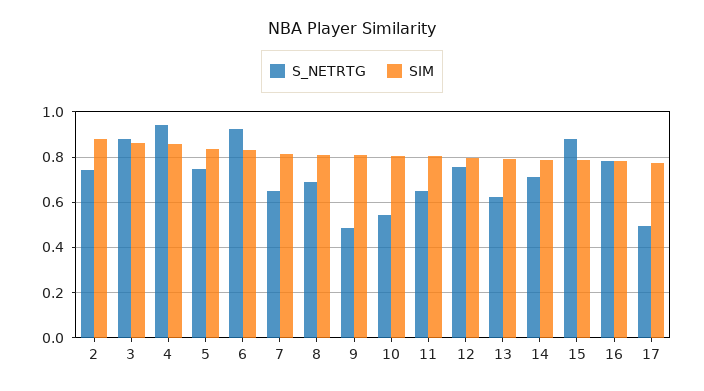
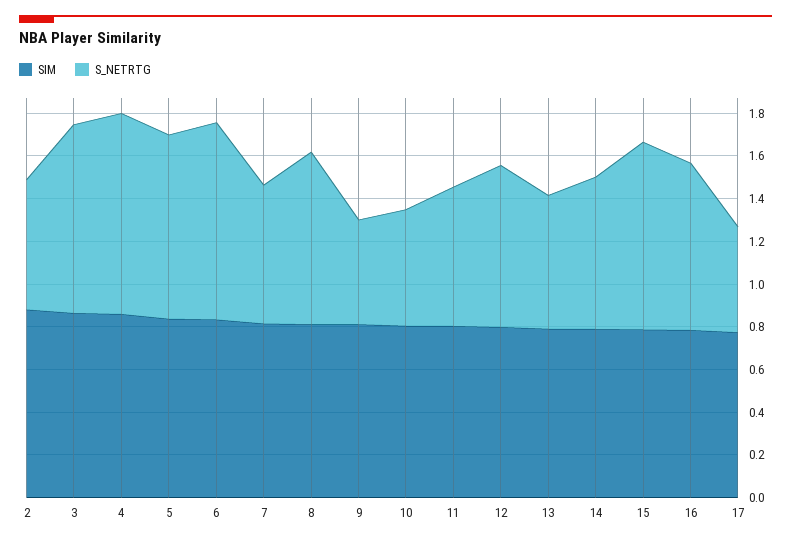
S_NETRTG, 2: 0.75 -> 0.6
S_NETRTG, 5: 0.75 -> 0.85
S_NETRTG, 8: 0.7 -> 0.8

